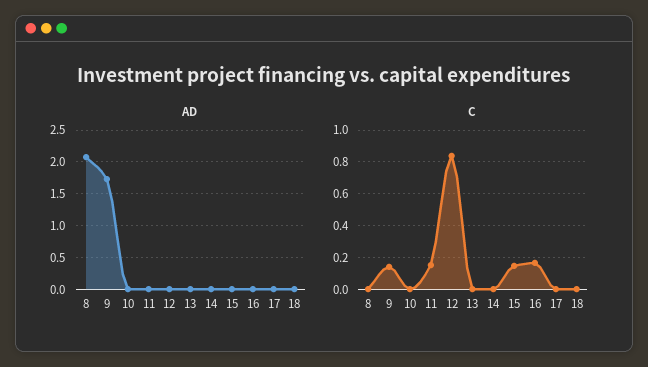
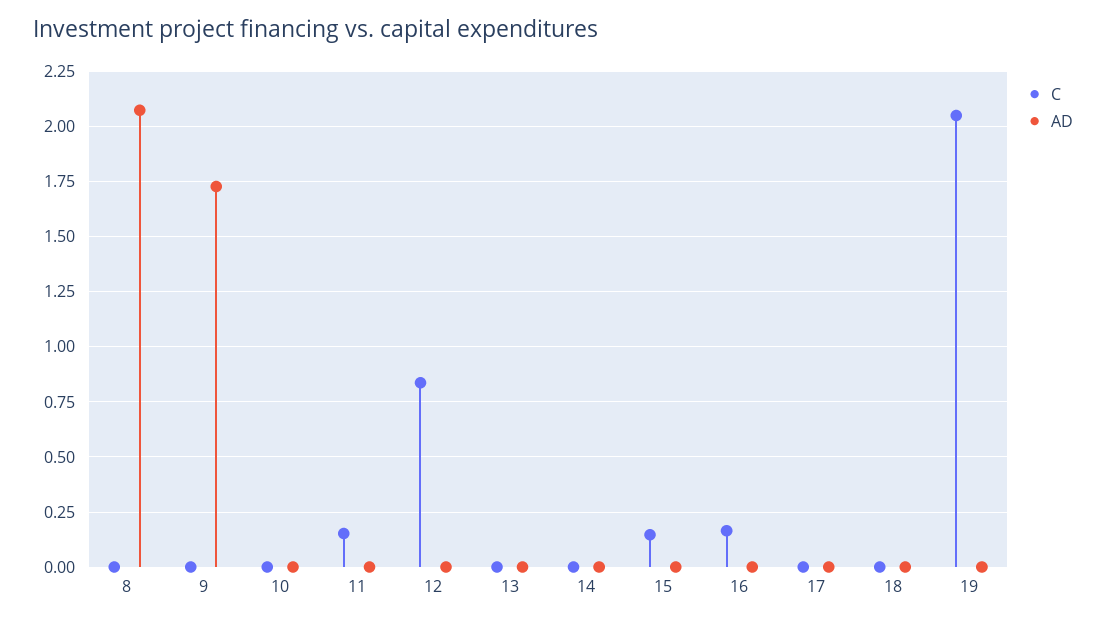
C, 9: 0.15 -> 0
C, 19: none -> 2.05
AD, 19: none -> 0

